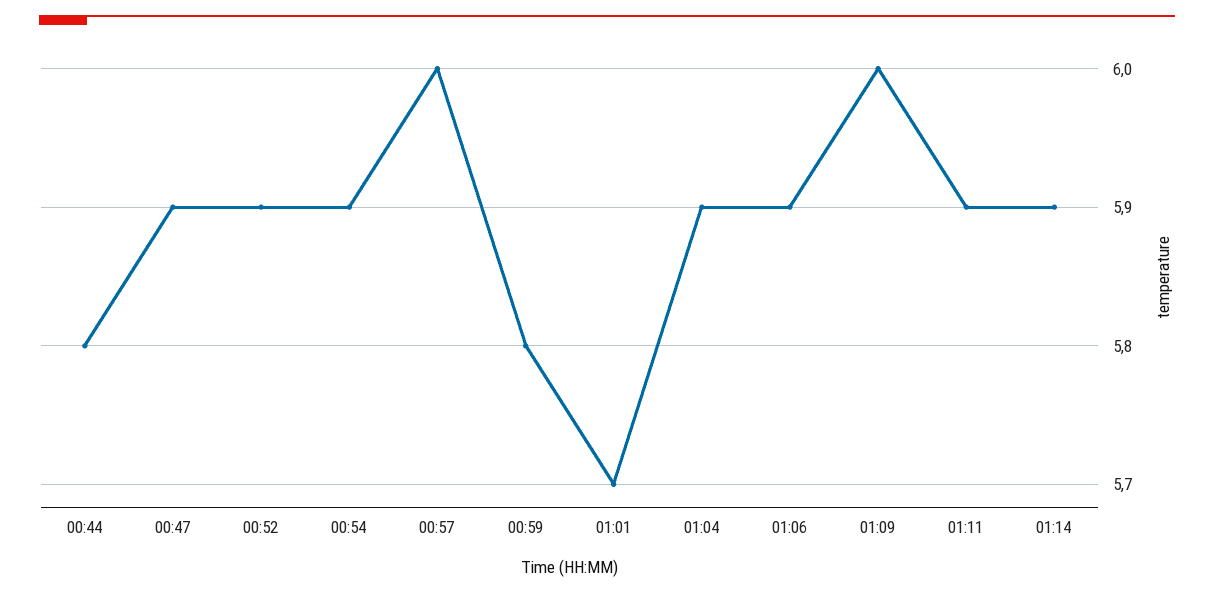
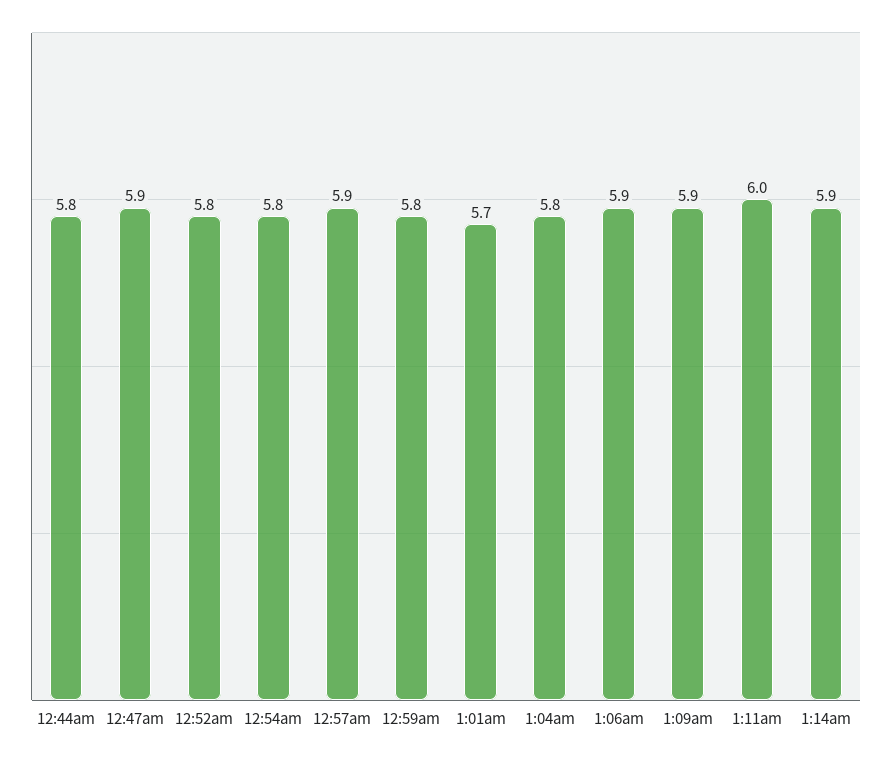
00:52: 5.9 -> 5.8
00:54: 5.9 -> 5.8
00:57: 6 -> 5.9
01:04: 5.9 -> 5.8
01:09: 6 -> 5.9
01:11: 5.9 -> 6

